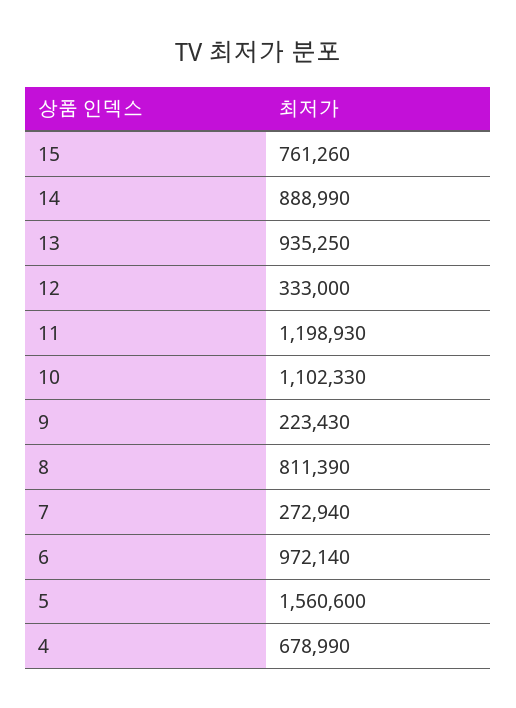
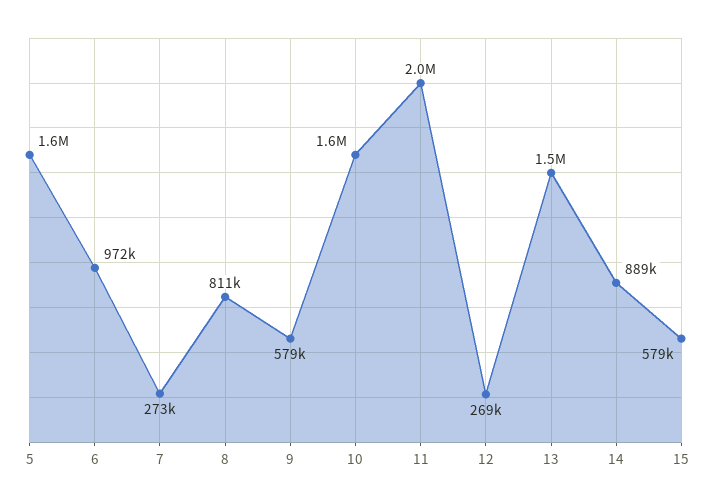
15: 761260 -> 579000
13: 935250 -> 1500000
12: 333000 -> 269000
11: 1198930 -> 2000000
10: 1102330 -> 1600000
9: 223430 -> 579000
4: 678990 -> none

